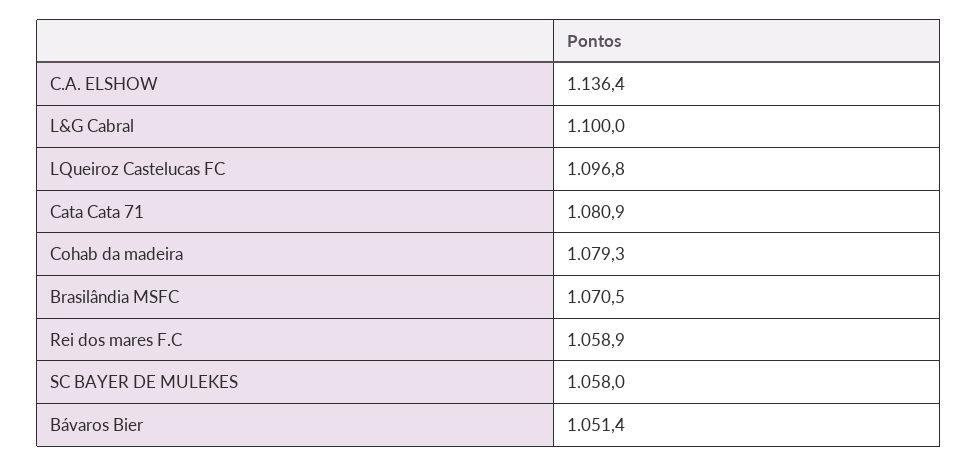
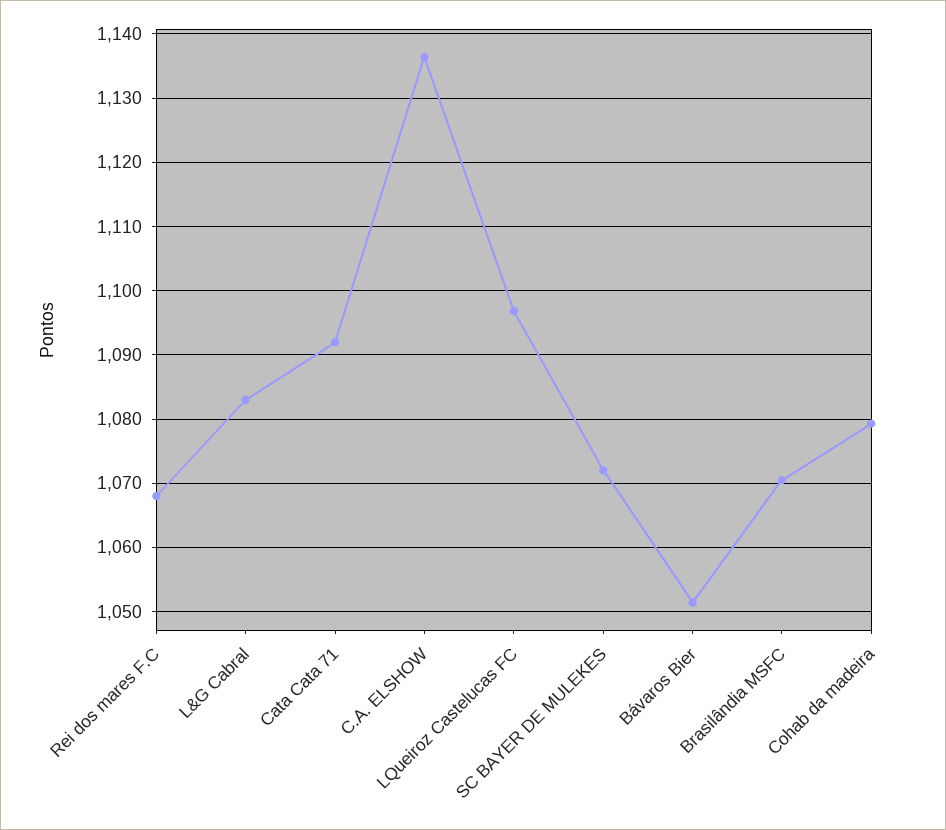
L&G Cabral: 1100 -> 1083
Cata Cata 71: 1080.9 -> 1092
Rei dos mares F.C: 1058.9 -> 1068
SC BAYER DE MULEKES: 1058 -> 1072

